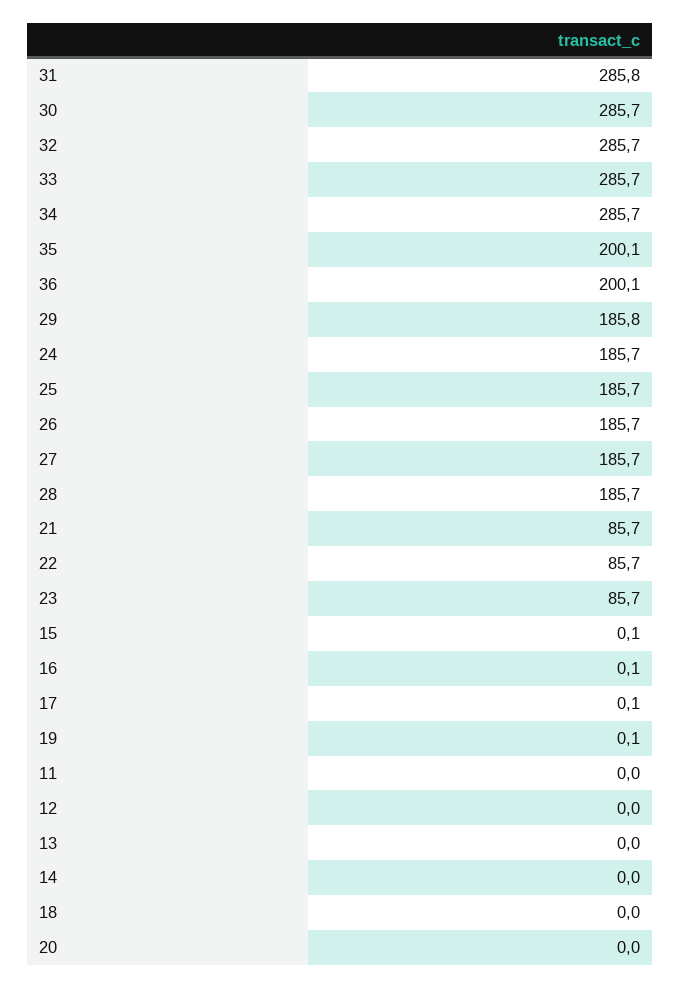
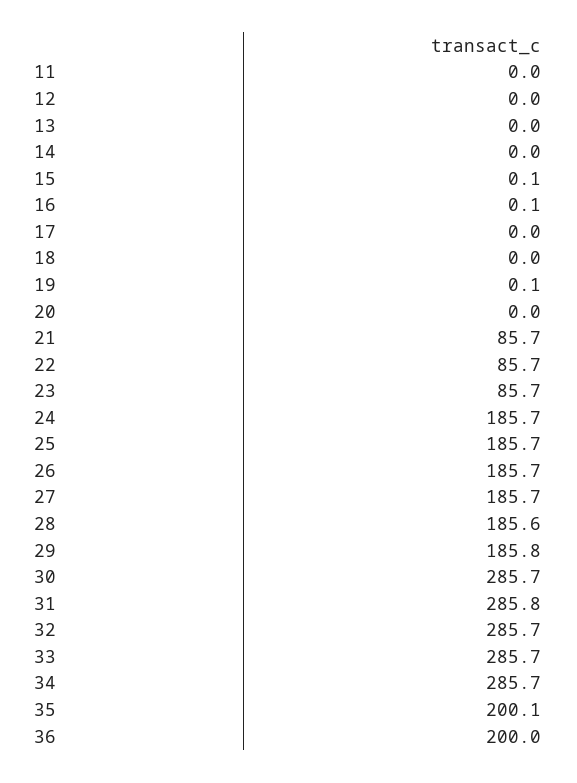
36: 200.1 -> 200
28: 185.7 -> 185.6
17: 0.1 -> 0

